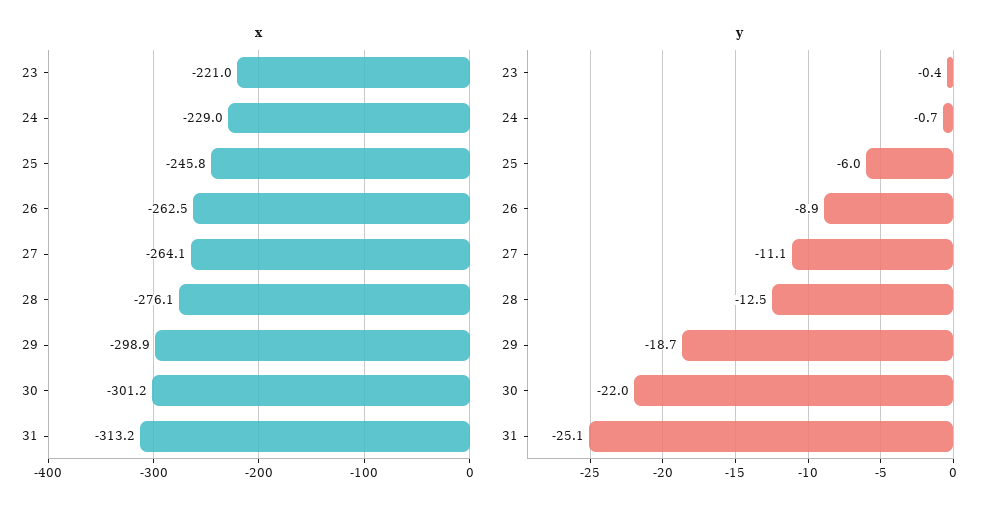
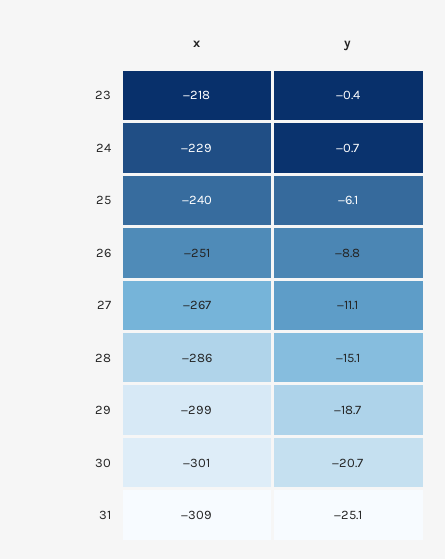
x, 23: -221 -> -218
x, 25: -245.8 -> -240
x, 26: -262.5 -> -251
x, 27: -264.1 -> -267
x, 28: -276.1 -> -286
x, 31: -313.2 -> -309
y, 25: -6 -> -6.1
y, 26: -8.9 -> -8.8
y, 28: -12.5 -> -15.1
y, 30: -22 -> -20.7

